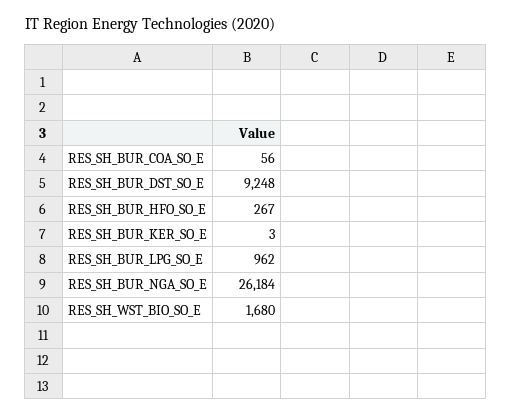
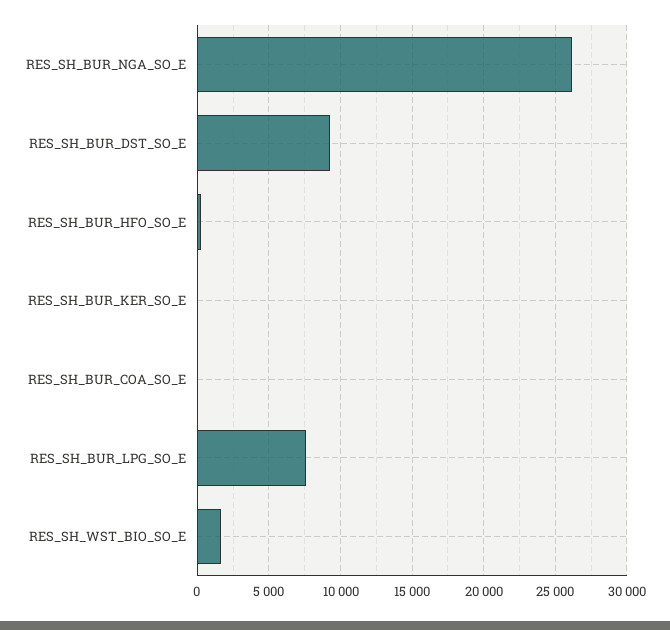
RES_SH_BUR_LPG_SO_E: 962 -> 7500

